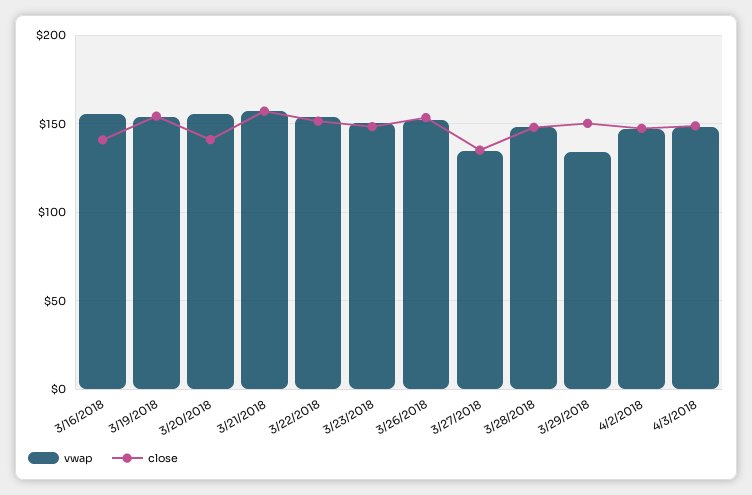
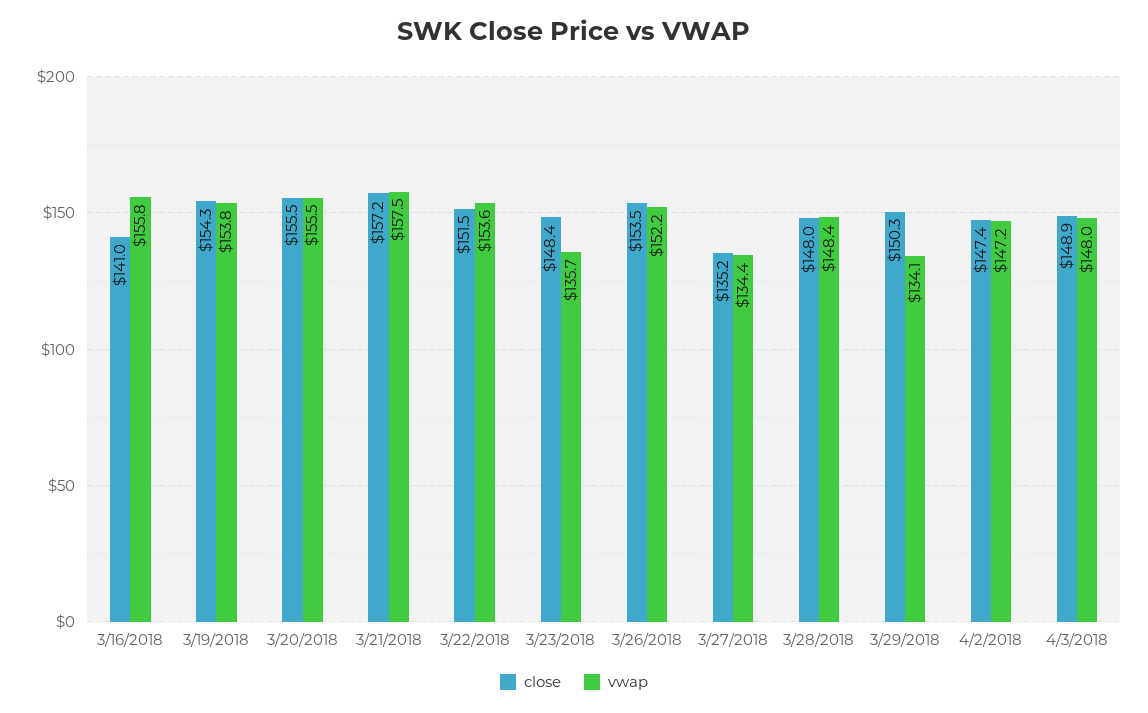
close, 3/20/2018: 140 -> 155.5
vwap, 3/23/2018: 150 -> 135.7

